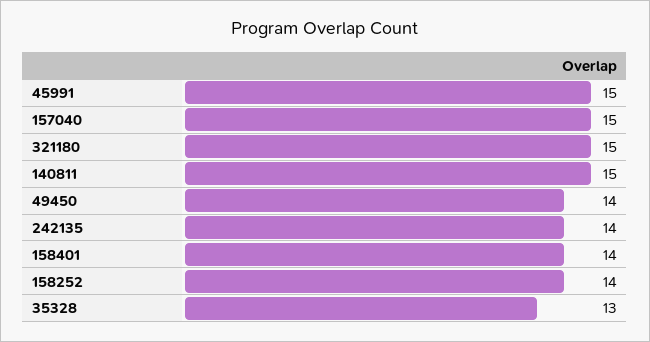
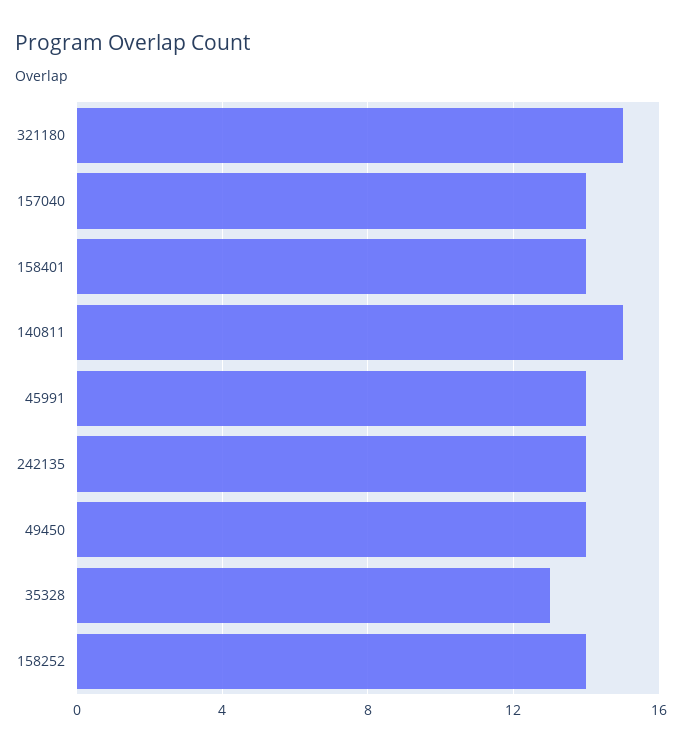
45991: 15 -> 14
157040: 15 -> 14

